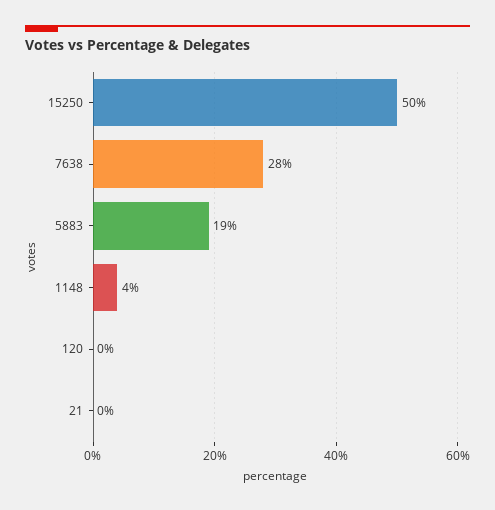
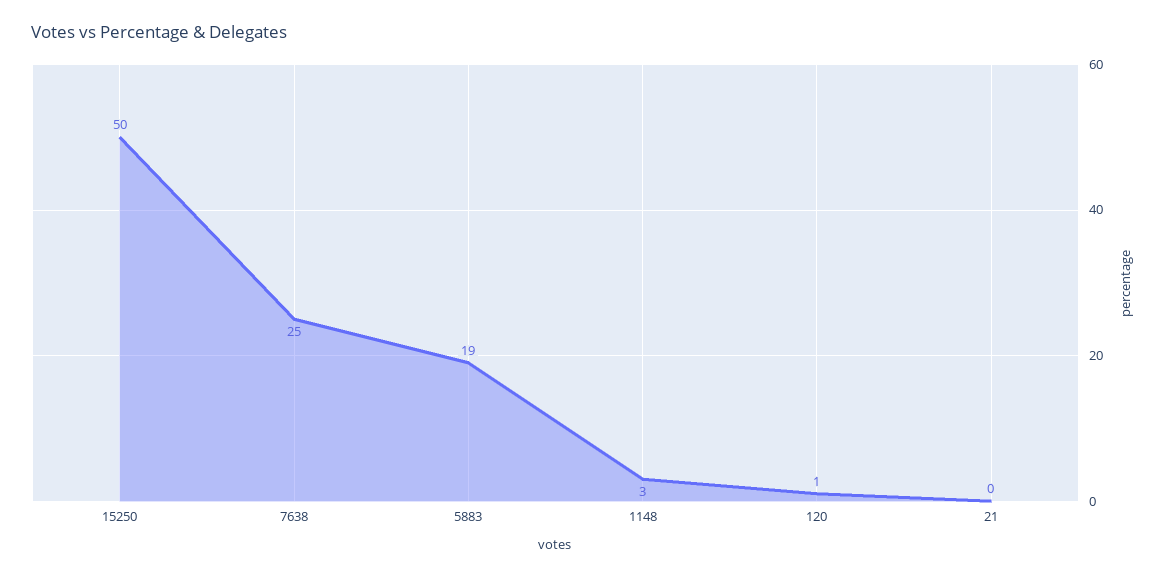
7638: 28 -> 25
1148: 4 -> 3
120: 0 -> 1

